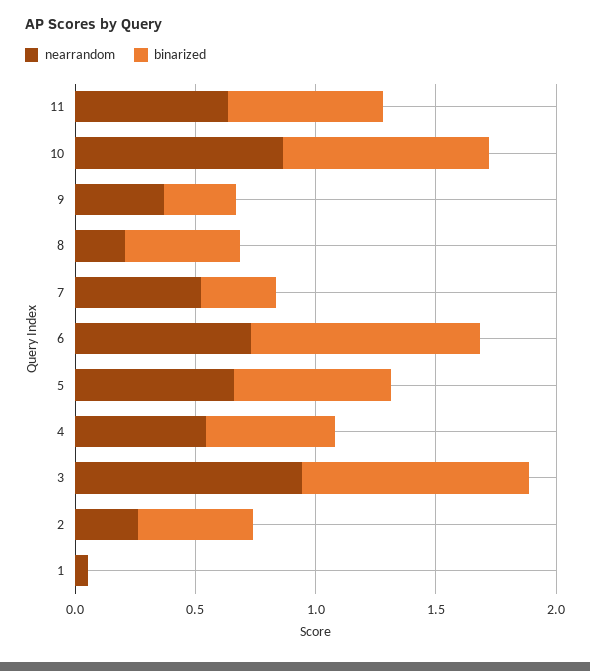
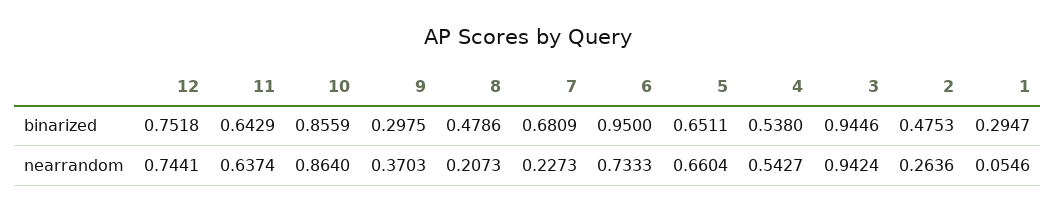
nearrandom, 7: 0.5 -> 0.2273
binarized, 7: 0.3 -> 0.6809
binarized, 1: 0 -> 0.2947
binarized, 12: none -> 0.7518
nearrandom, 12: none -> 0.7441

